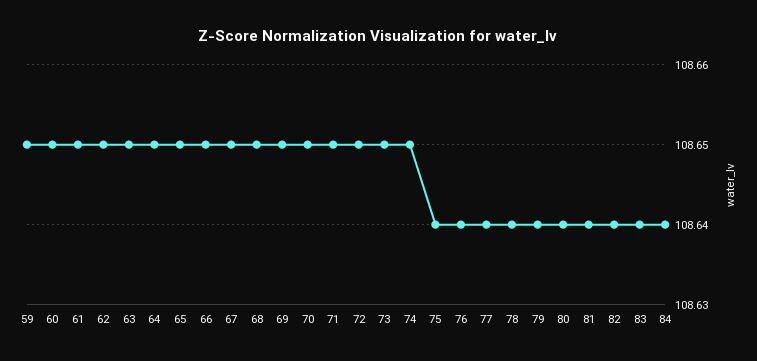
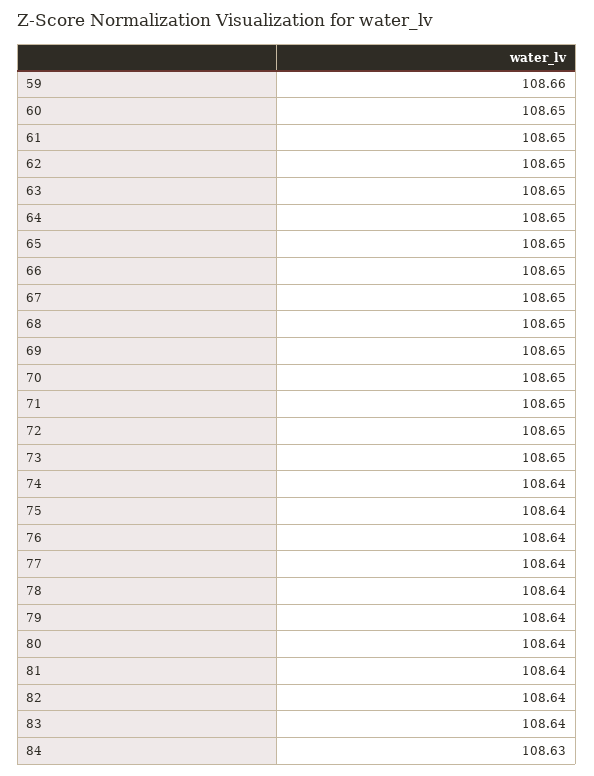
59: 108.65 -> 108.66
74: 108.65 -> 108.64
84: 108.64 -> 108.63

